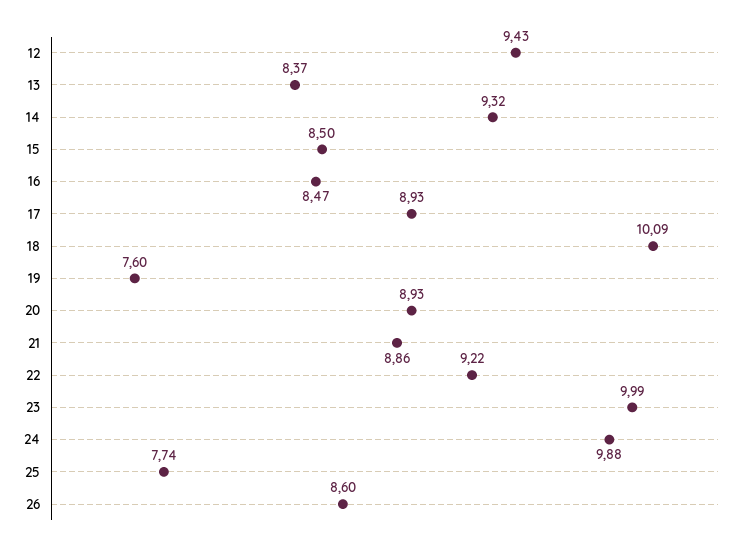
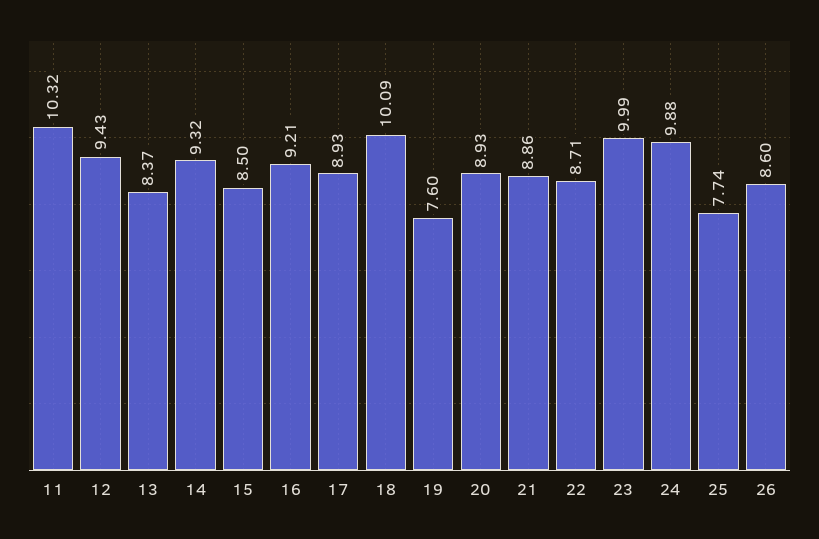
16: 8.47 -> 9.21
22: 9.22 -> 8.71
11: none -> 10.32

